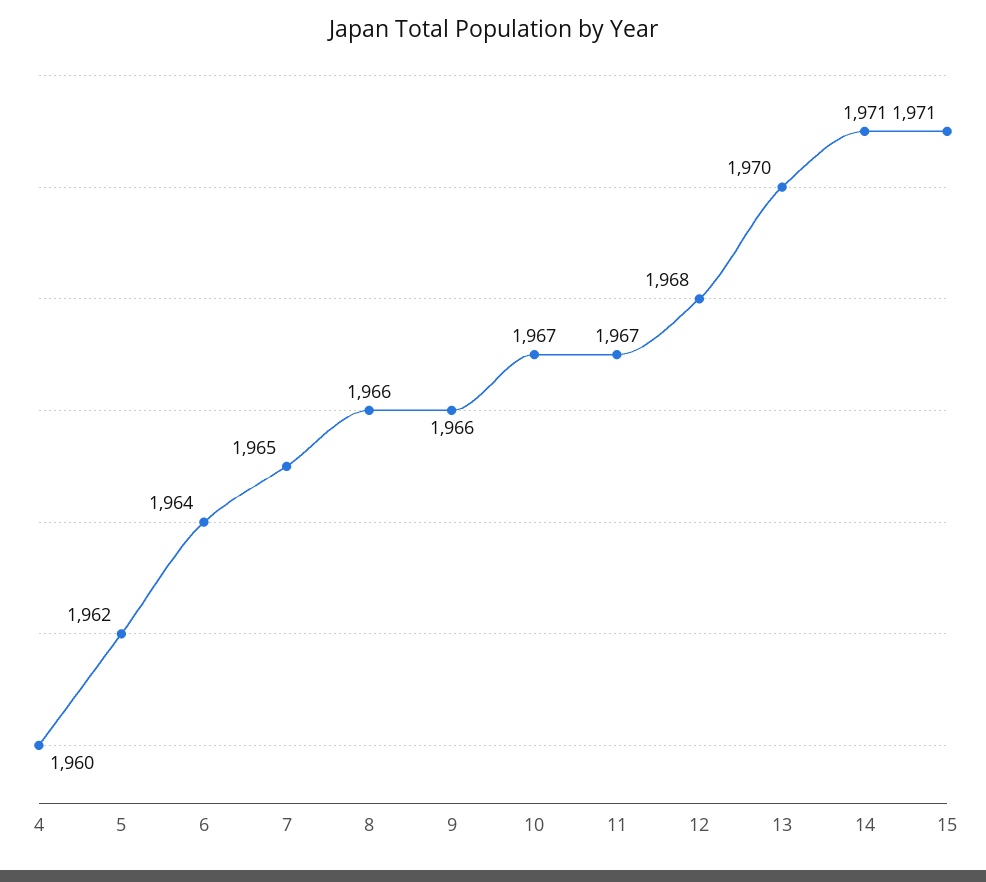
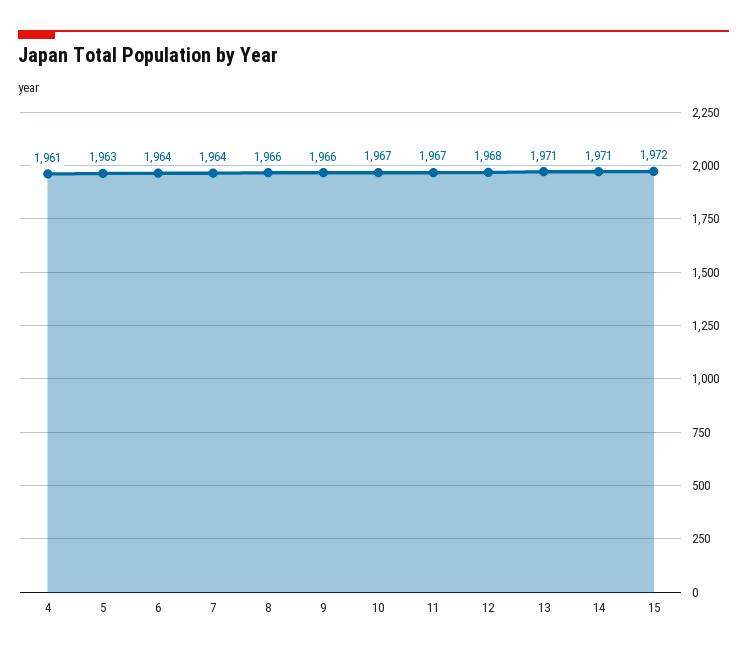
4: 1960 -> 1961
5: 1962 -> 1963
7: 1965 -> 1964
13: 1970 -> 1971
15: 1971 -> 1972

